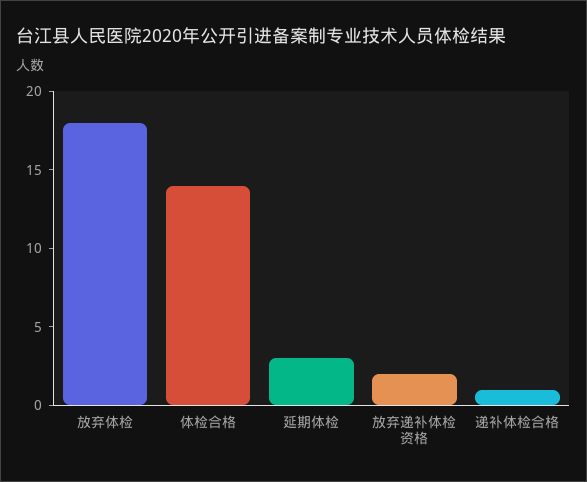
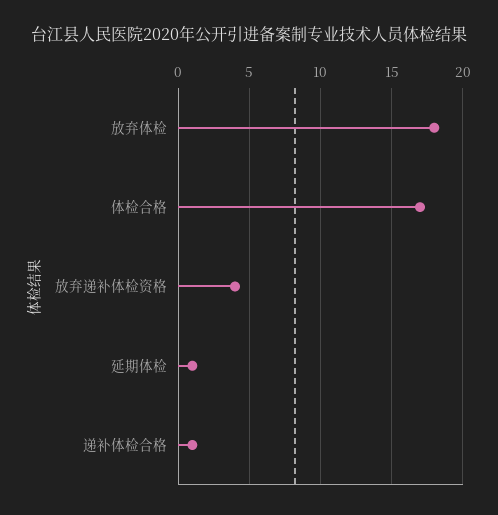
体检合格: 14 -> 17
延期体检: 3 -> 1
放弃递补体检资格: 2 -> 4

